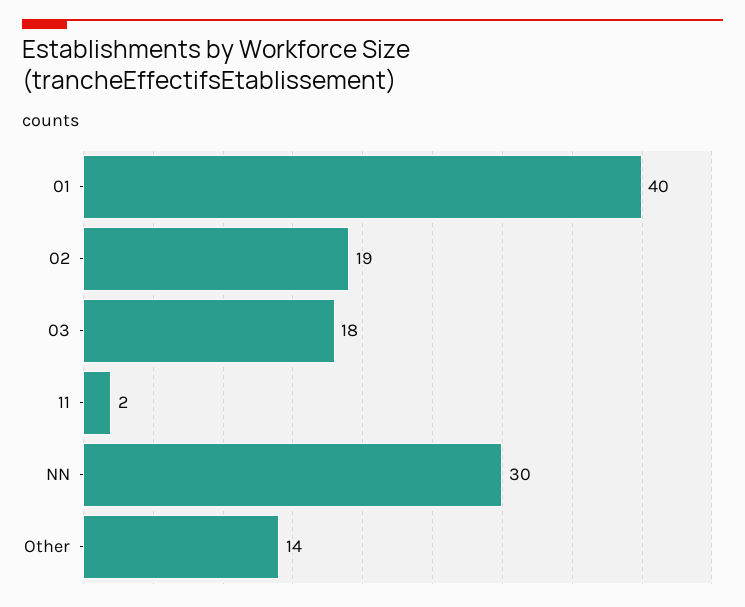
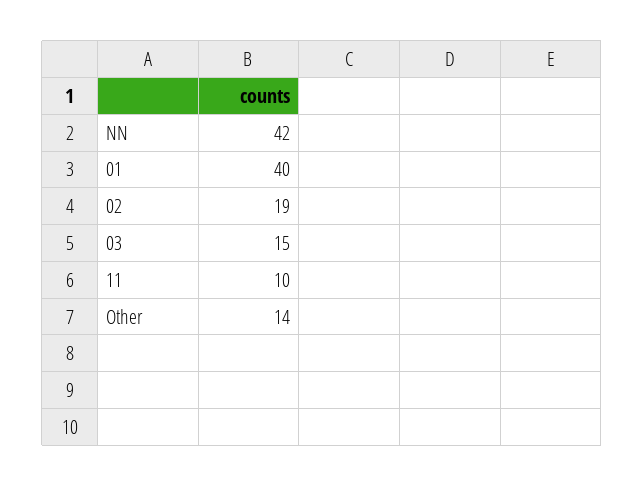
03: 18 -> 15
11: 2 -> 10
NN: 30 -> 42

